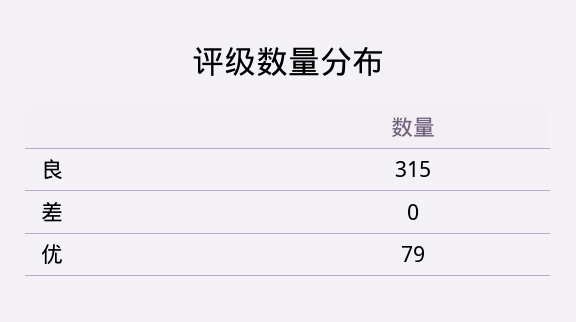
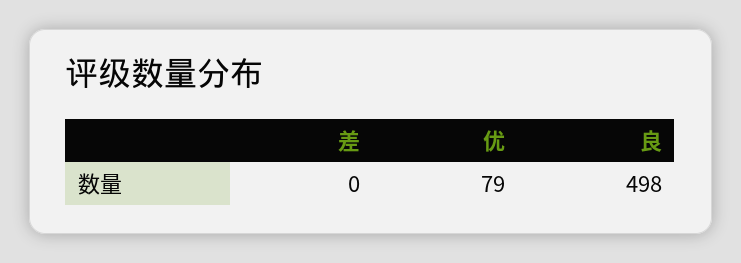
良: 315 -> 498

